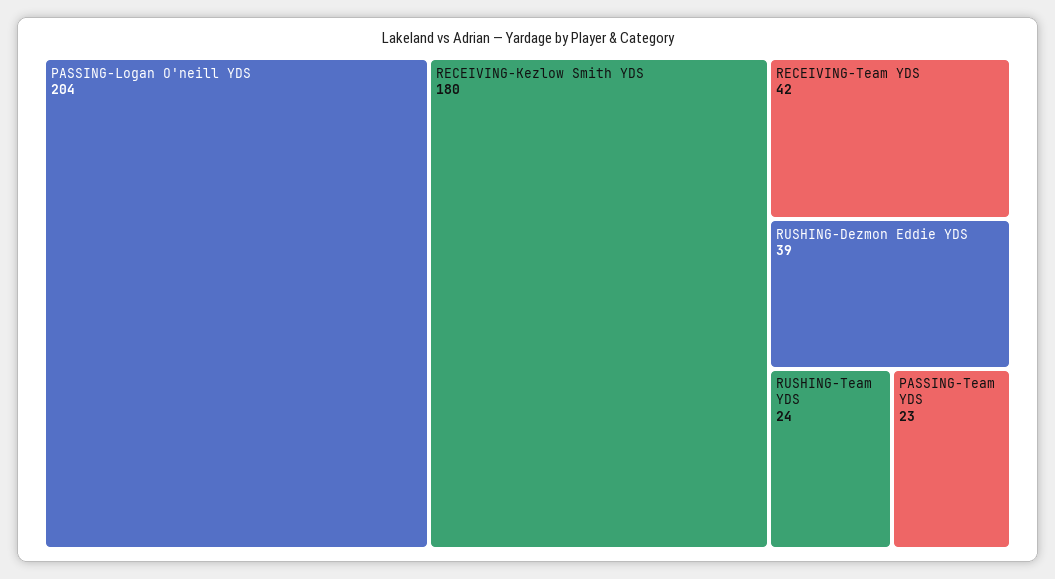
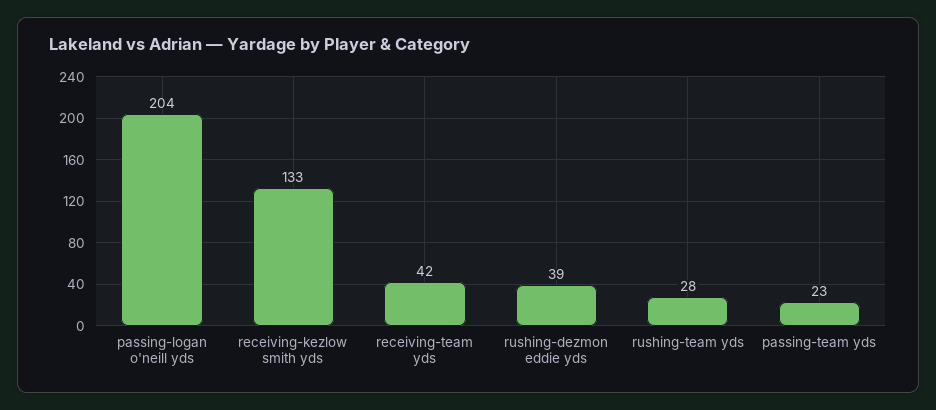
RECEIVING-Kezlow Smith YDS: 180 -> 133
RUSHING-Team YDS: 24 -> 28

